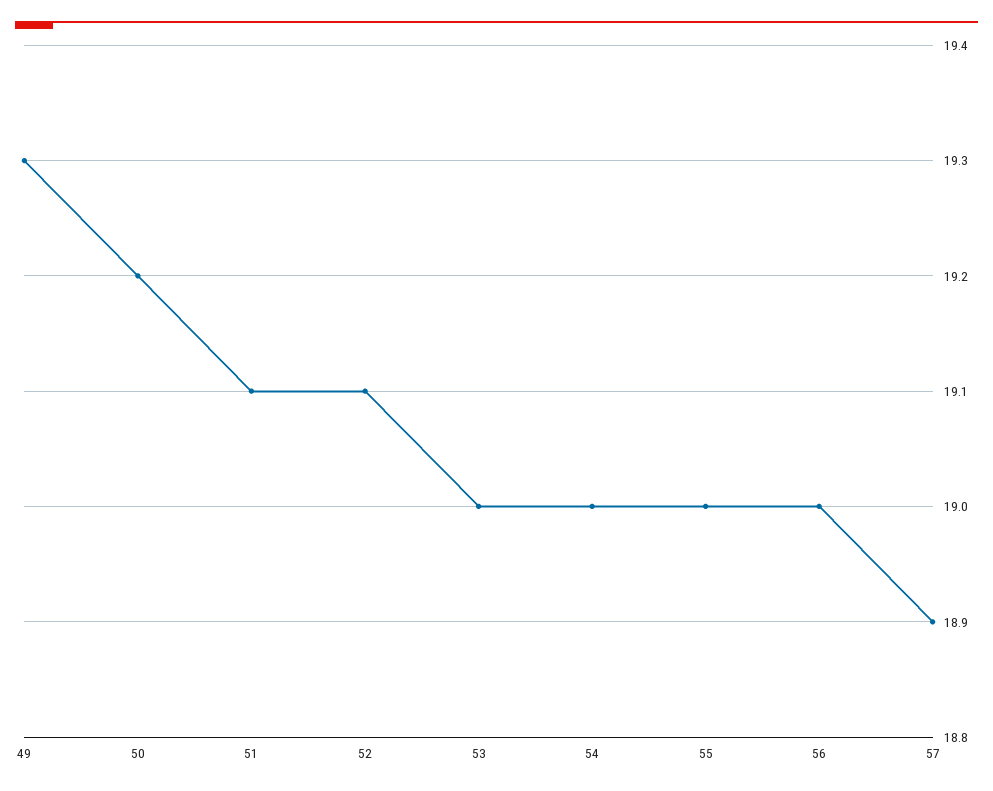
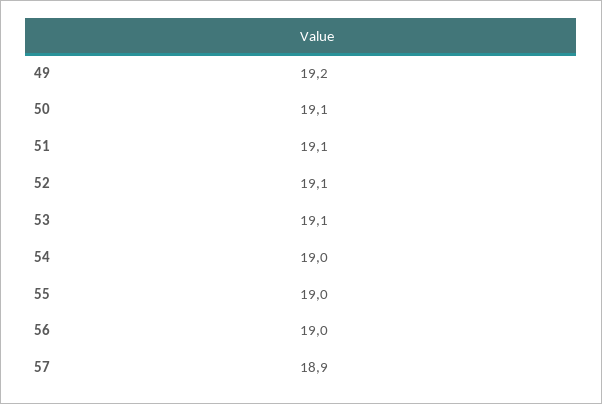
49: 19.3 -> 19.2
50: 19.2 -> 19.1
53: 19 -> 19.1

